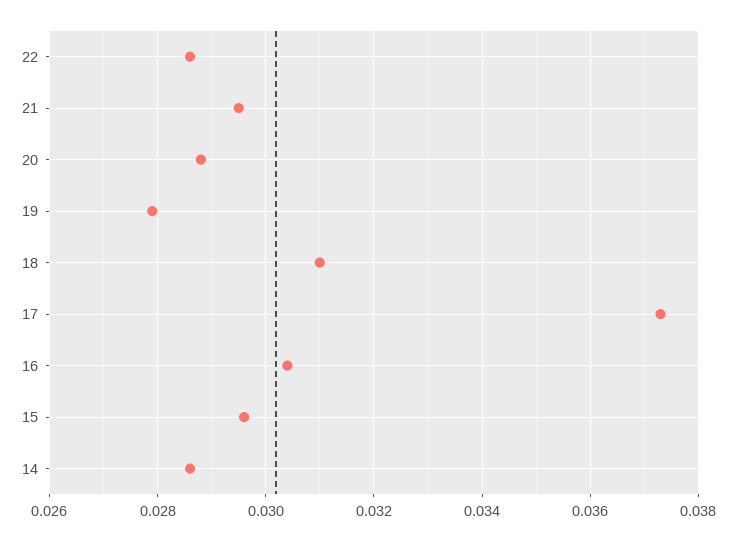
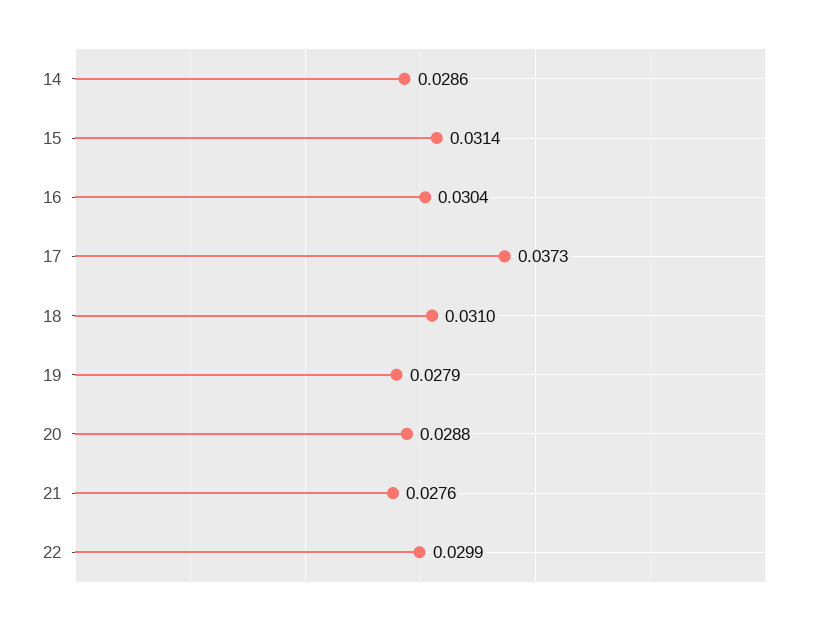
22: 0.0285 -> 0.0299
21: 0.0295 -> 0.0276
15: 0.0295 -> 0.0314

